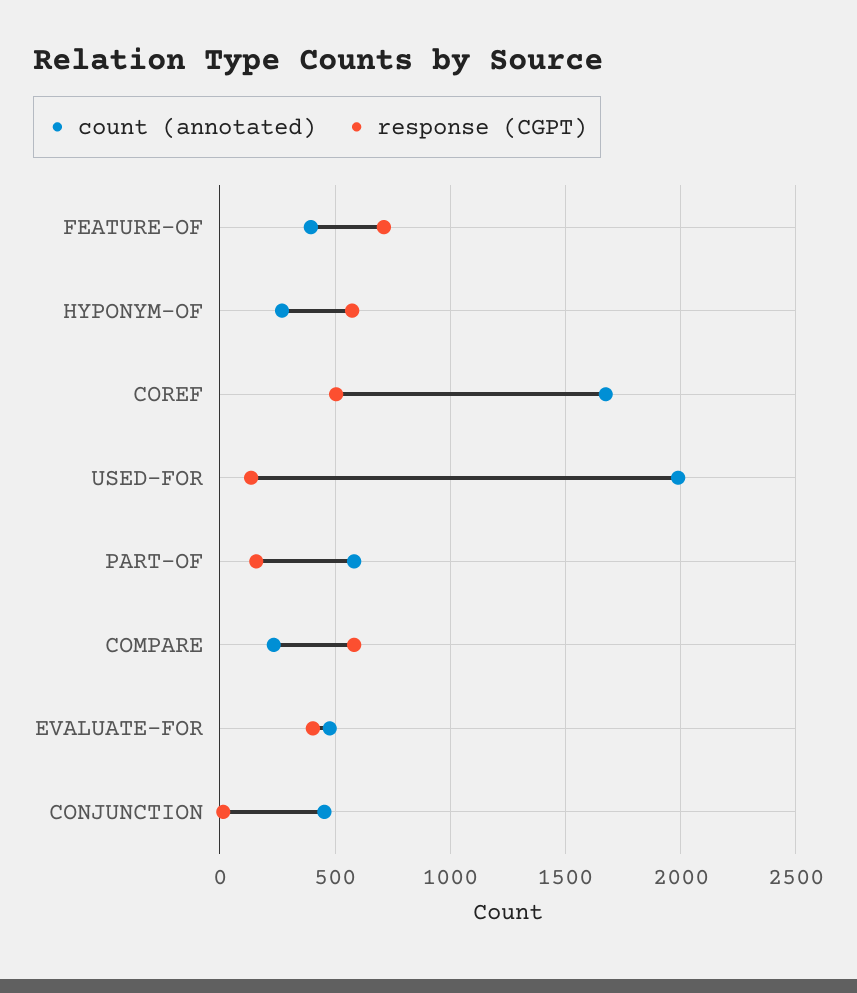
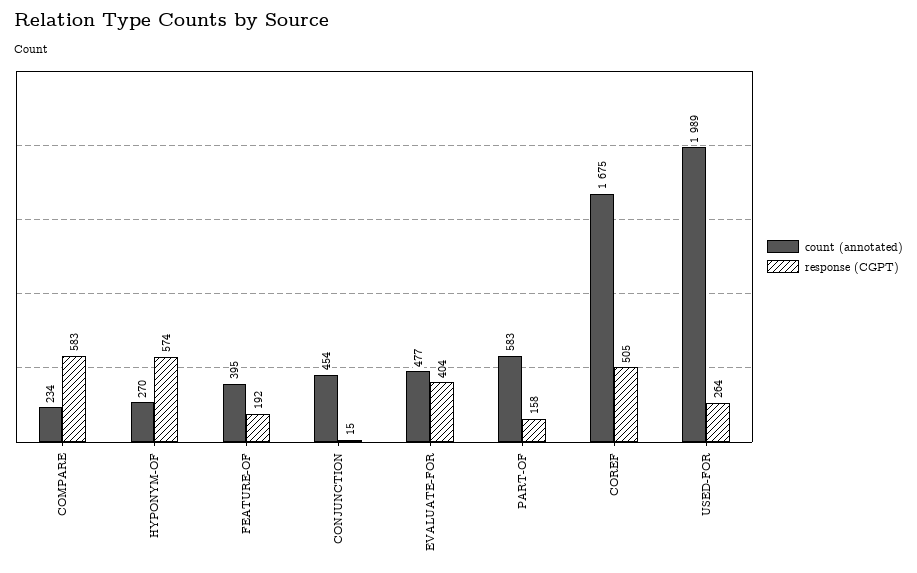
response (CGPT), FEATURE-OF: 700 -> 192
response (CGPT), USED-FOR: 150 -> 264

